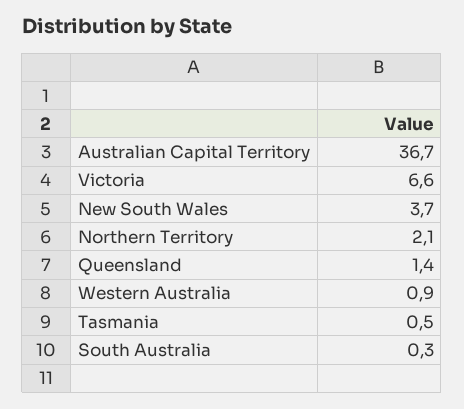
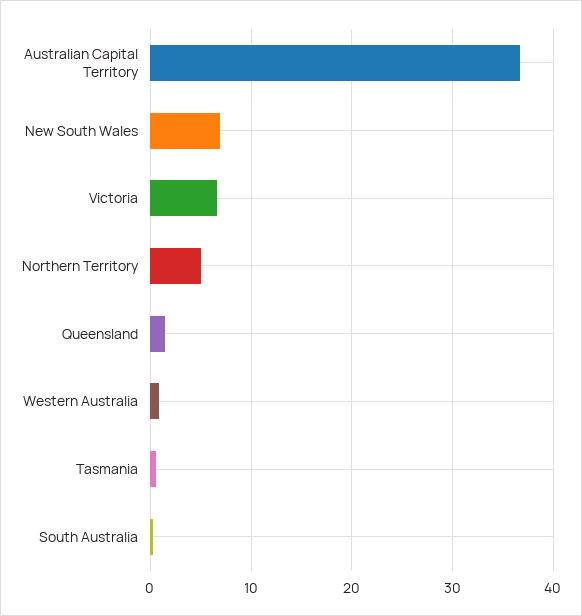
New South Wales: 3.7 -> 7
Northern Territory: 2.1 -> 5

